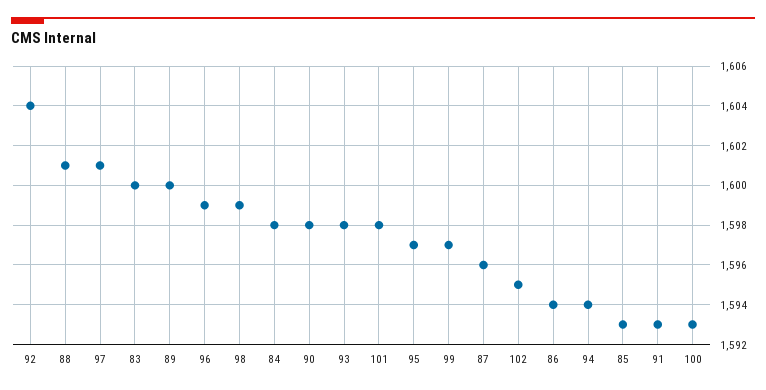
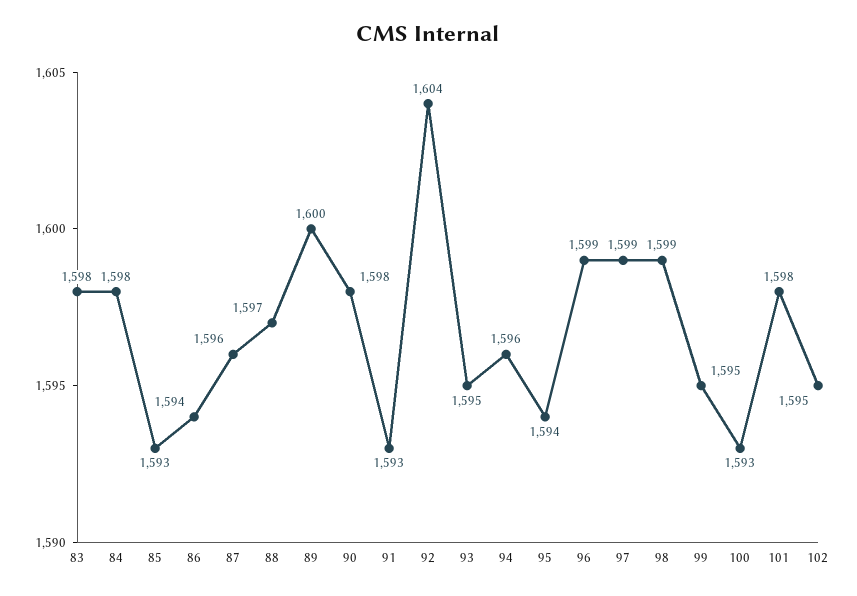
88: 1601 -> 1597
97: 1601 -> 1599
83: 1600 -> 1598
93: 1598 -> 1595
95: 1597 -> 1594
99: 1597 -> 1595
94: 1594 -> 1596

